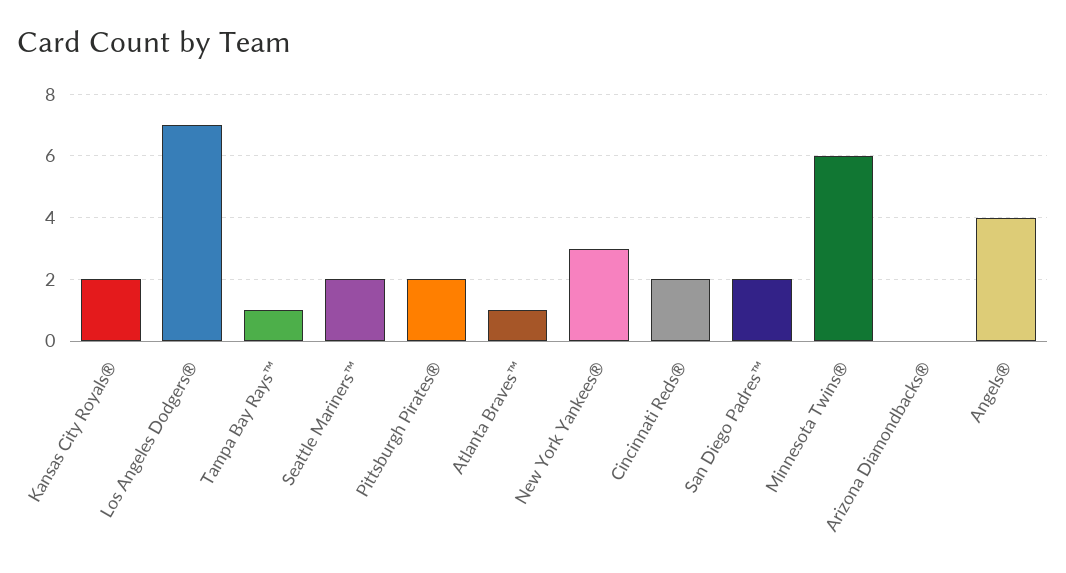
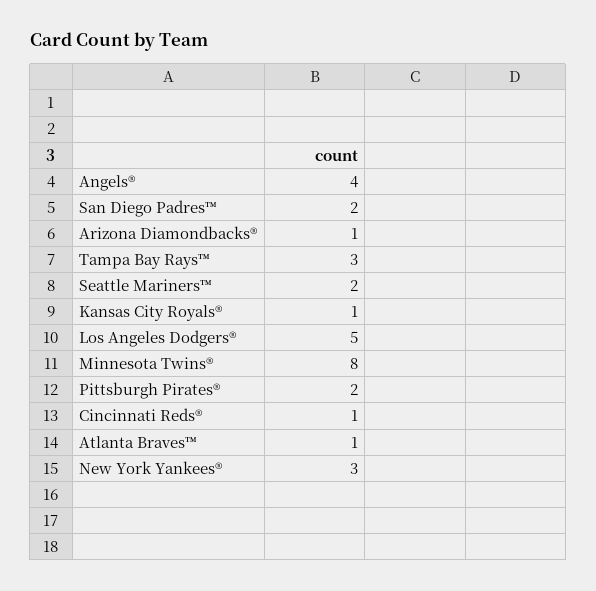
Kansas City Royals®: 2 -> 1
Los Angeles Dodgers®: 7 -> 5
Tampa Bay Rays™: 1 -> 3
Cincinnati Reds®: 2 -> 1
Minnesota Twins®: 6 -> 8
Arizona Diamondbacks®: 0 -> 1

